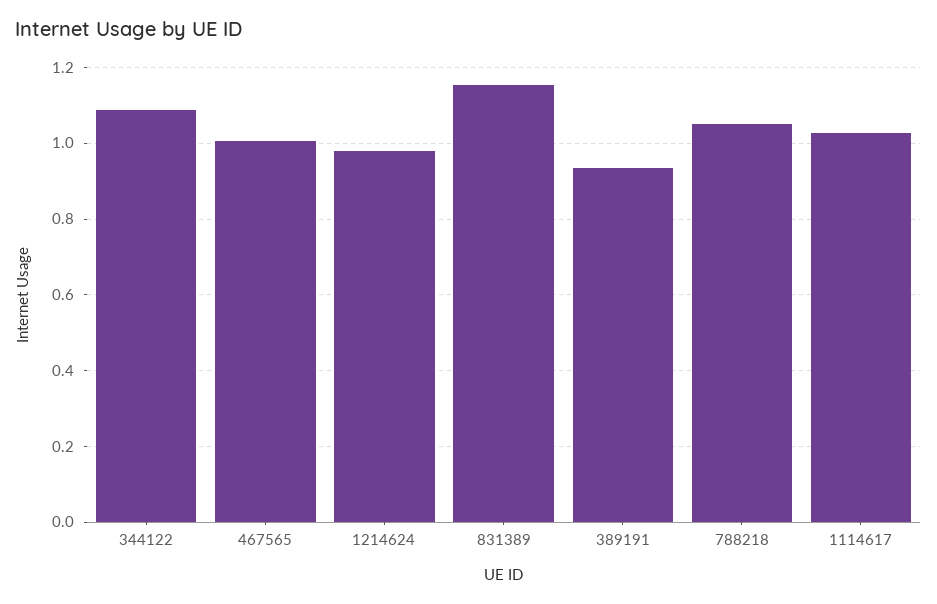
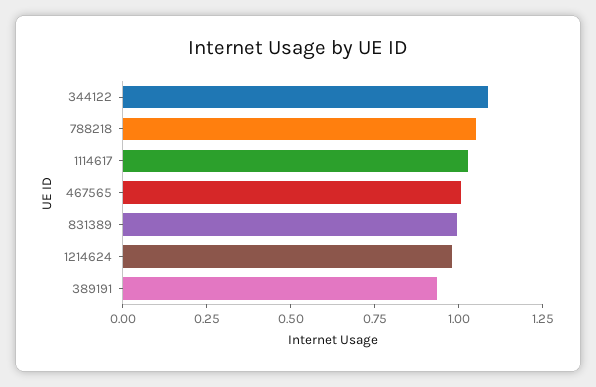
831389: 1.16 -> 1

